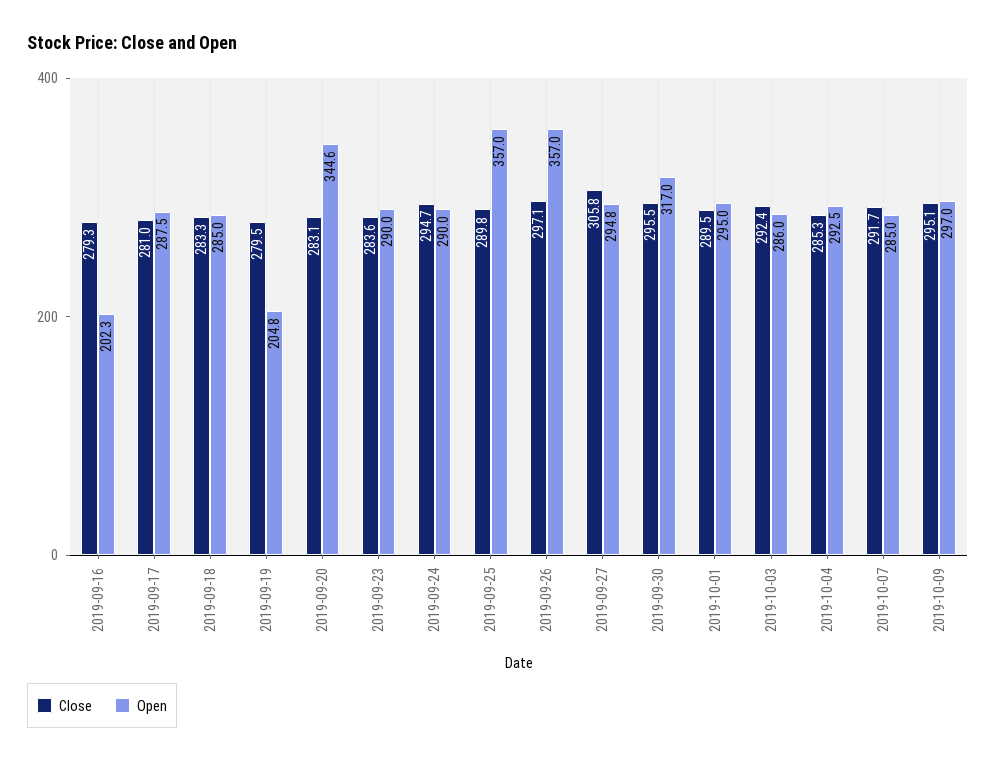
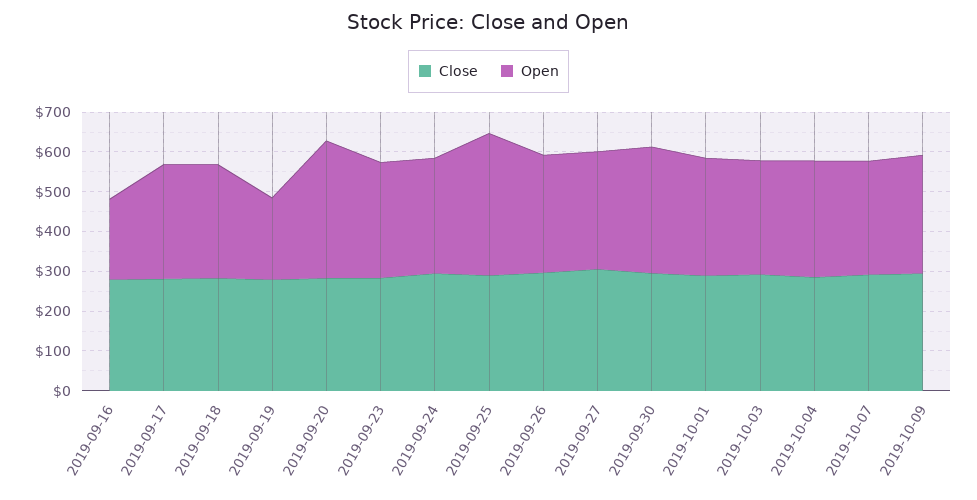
Open, 2019-09-26: 357 -> 300

